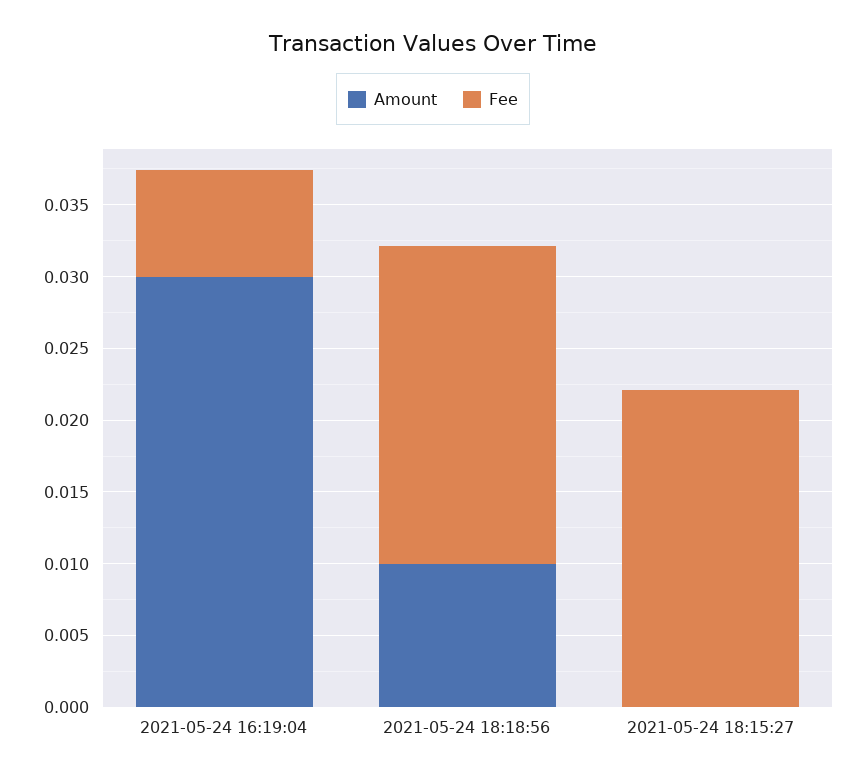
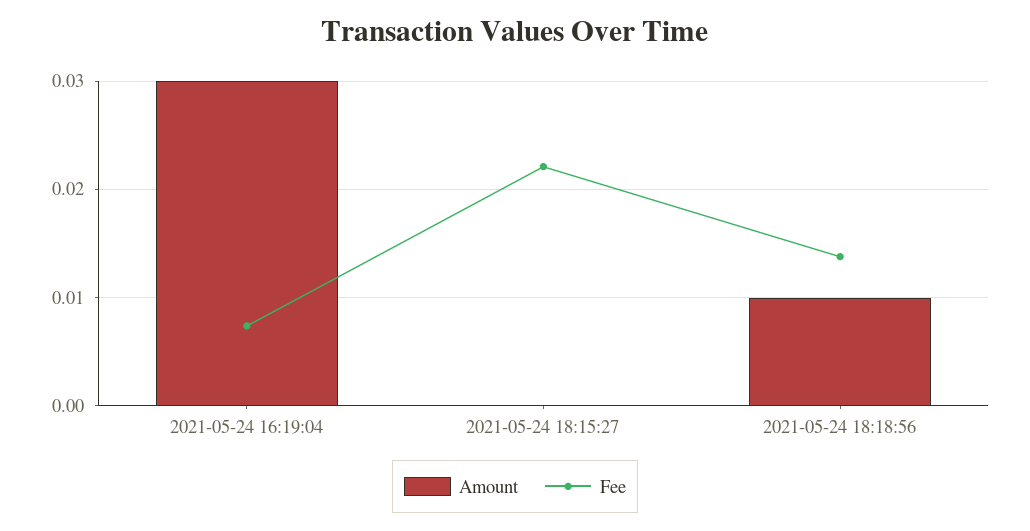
Fee, 2021-05-24 18:18:56: 0.022 -> 0.014

